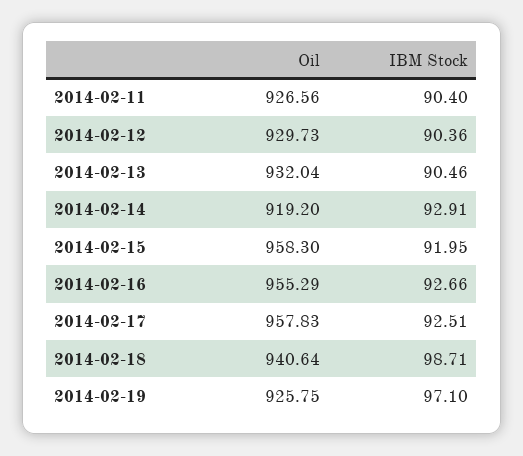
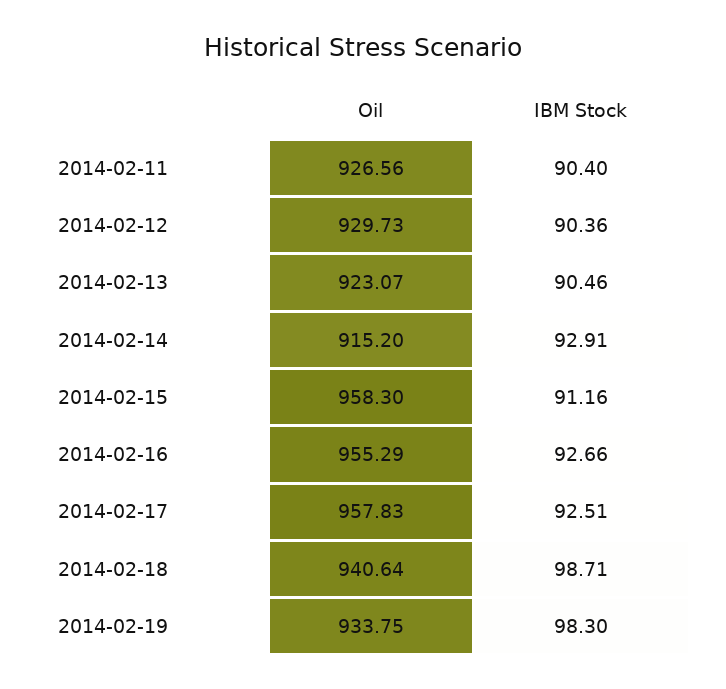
Oil, 2014-02-13: 932.04 -> 923.07
Oil, 2014-02-14: 919.2 -> 915.2
IBM Stock, 2014-02-15: 91.95 -> 91.16
Oil, 2014-02-19: 925.75 -> 933.75
IBM Stock, 2014-02-19: 97.1 -> 98.3

